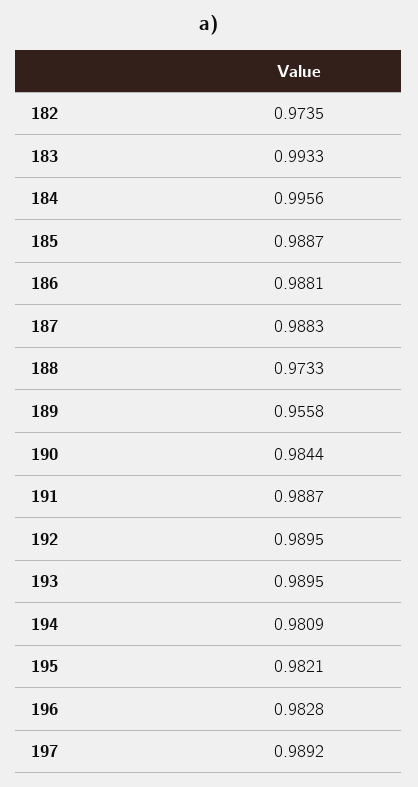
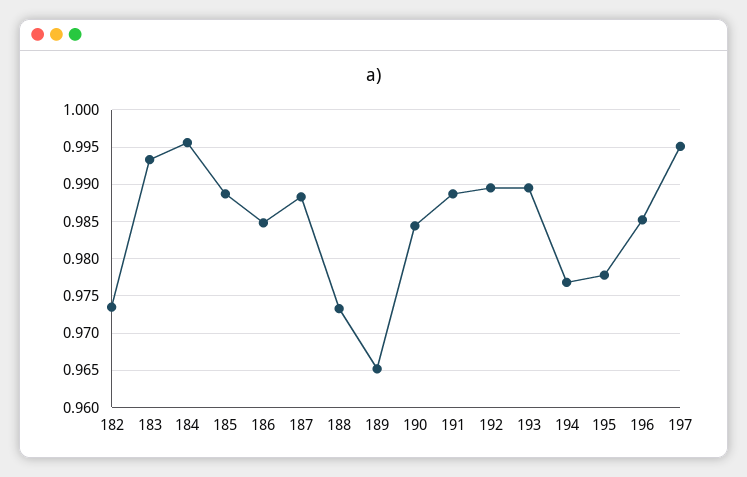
186: 0.9881 -> 0.985
189: 0.9558 -> 0.965
194: 0.9809 -> 0.977
195: 0.9821 -> 0.978
196: 0.9828 -> 0.985
197: 0.9892 -> 0.995

